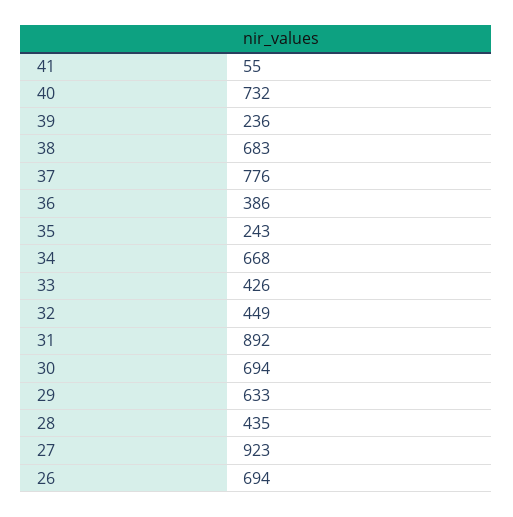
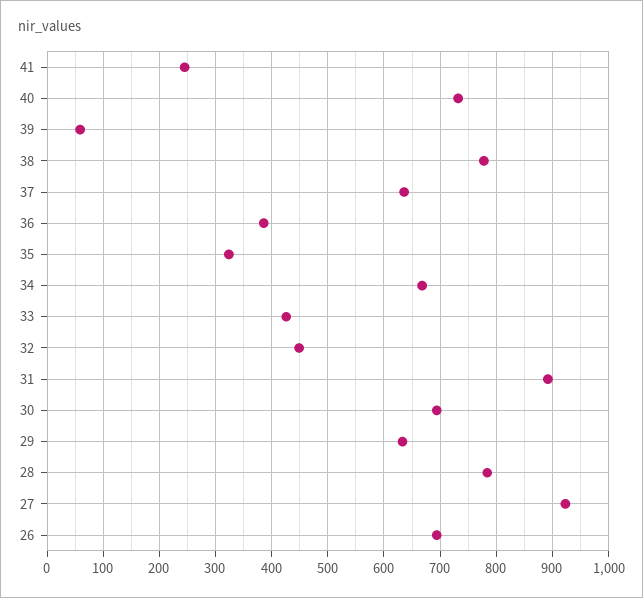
41: 55 -> 240
39: 236 -> 60
38: 683 -> 780
37: 776 -> 640
35: 243 -> 320
28: 435 -> 780

